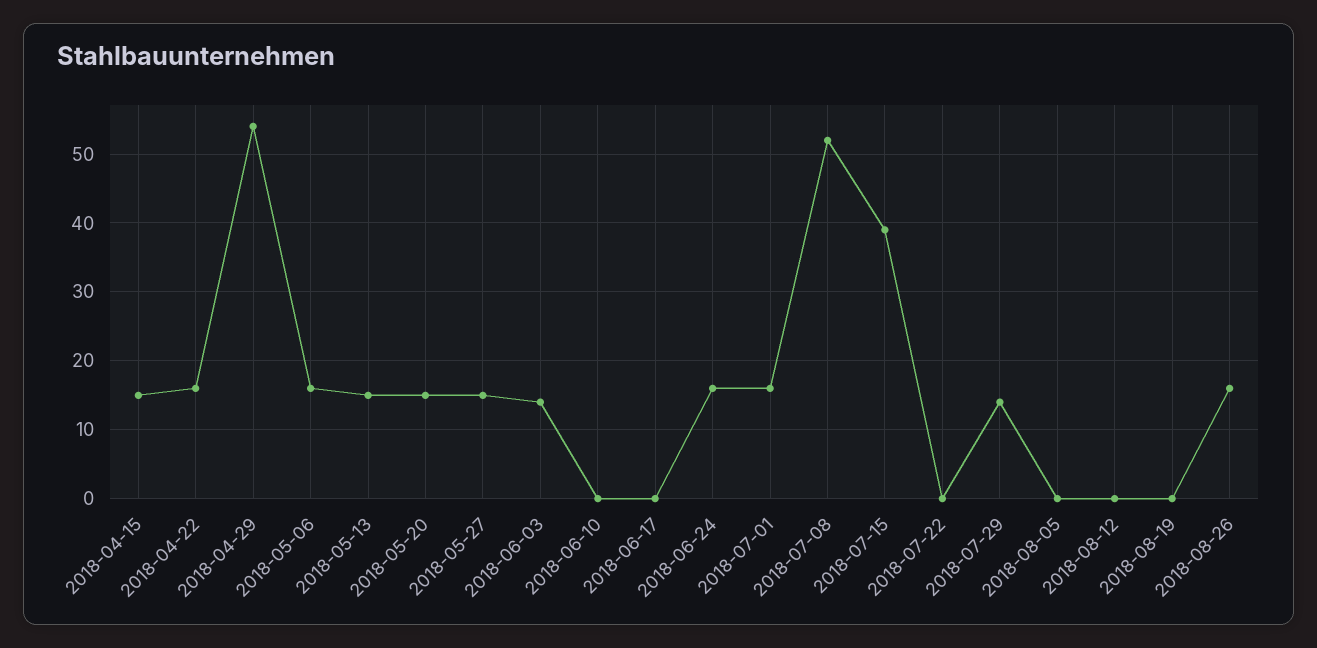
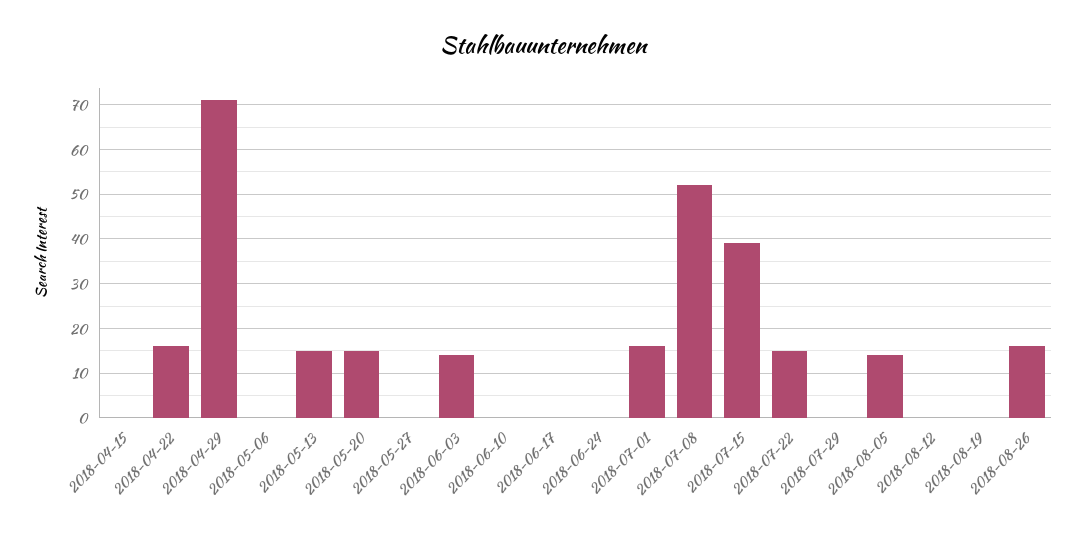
2018-04-15: 15 -> 0
2018-04-29: 54 -> 70
2018-05-06: 16 -> 0
2018-05-27: 15 -> 0
2018-06-24: 16 -> 0
2018-07-22: 0 -> 15
2018-07-29: 14 -> 0
2018-08-05: 0 -> 15

